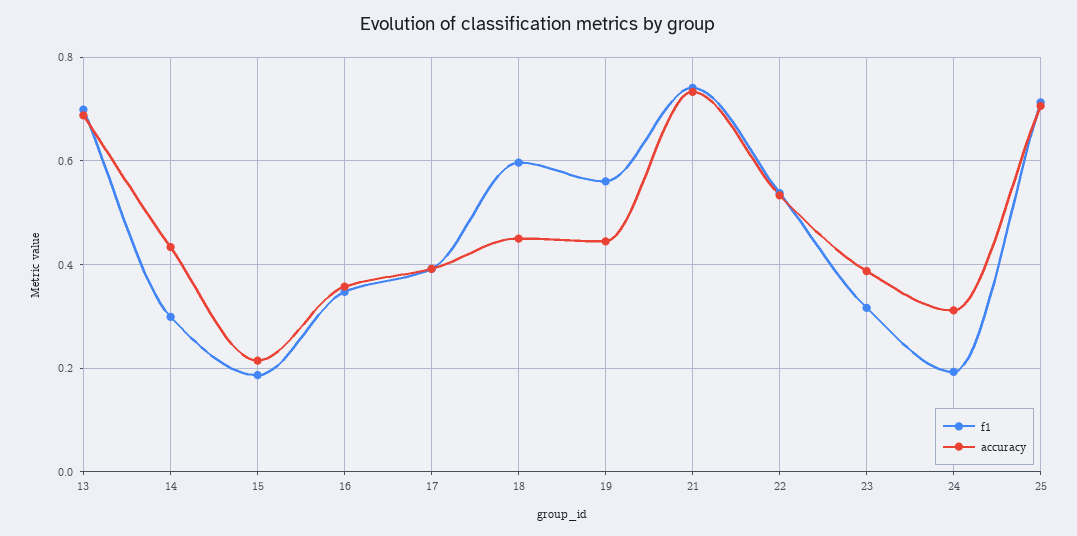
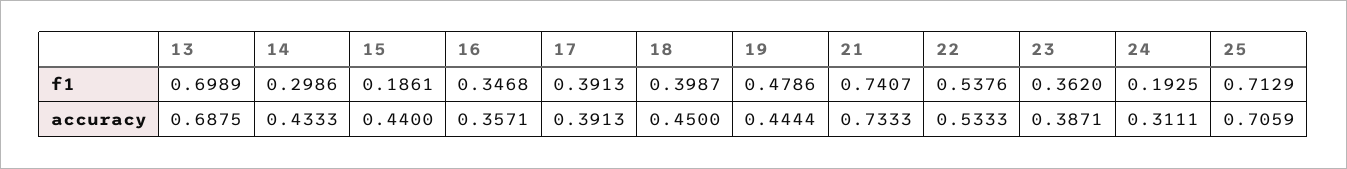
accuracy, 15: 0.22 -> 0.44
f1, 18: 0.6 -> 0.3987
f1, 19: 0.56 -> 0.4786
f1, 23: 0.32 -> 0.362

